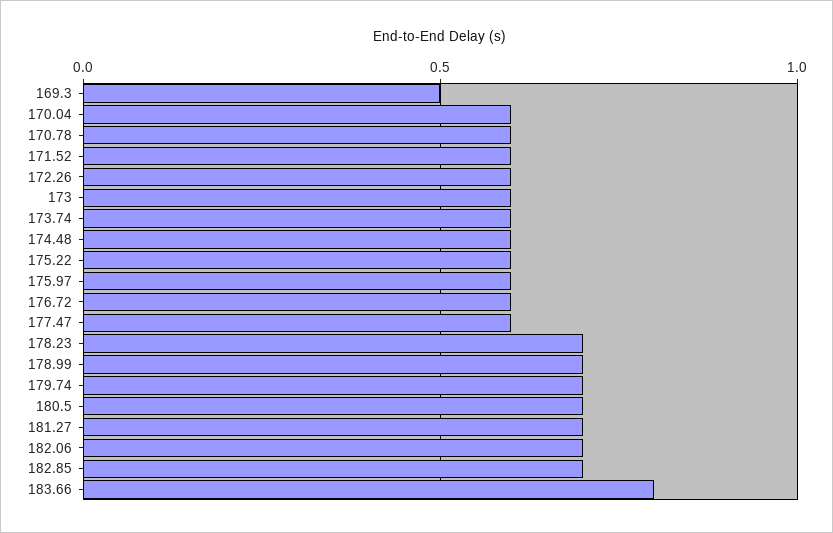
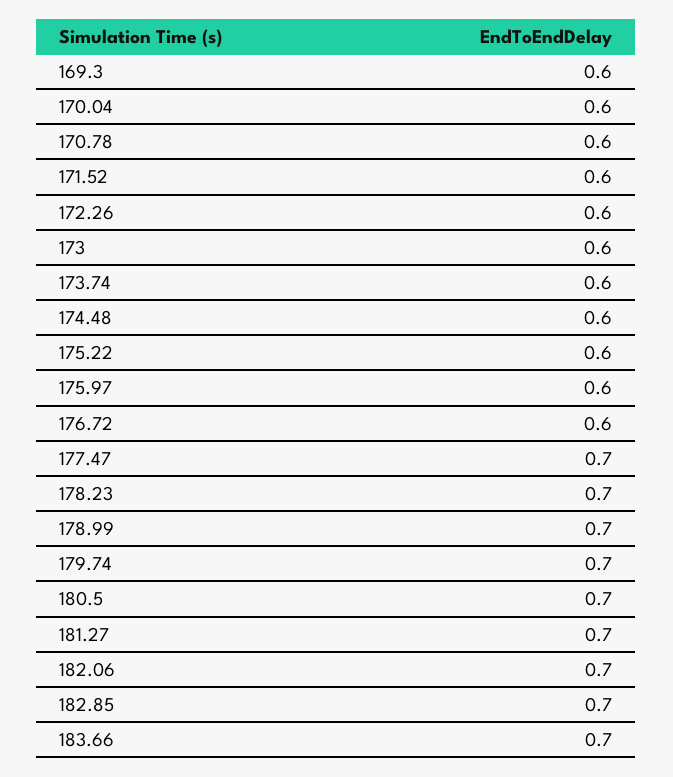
169.3: 0.5 -> 0.6
177.47: 0.6 -> 0.7
183.66: 0.8 -> 0.7

